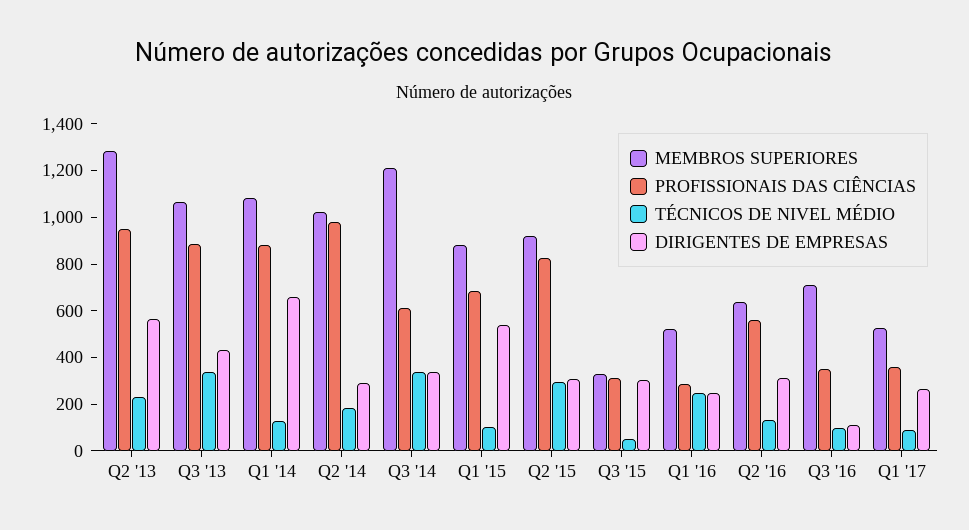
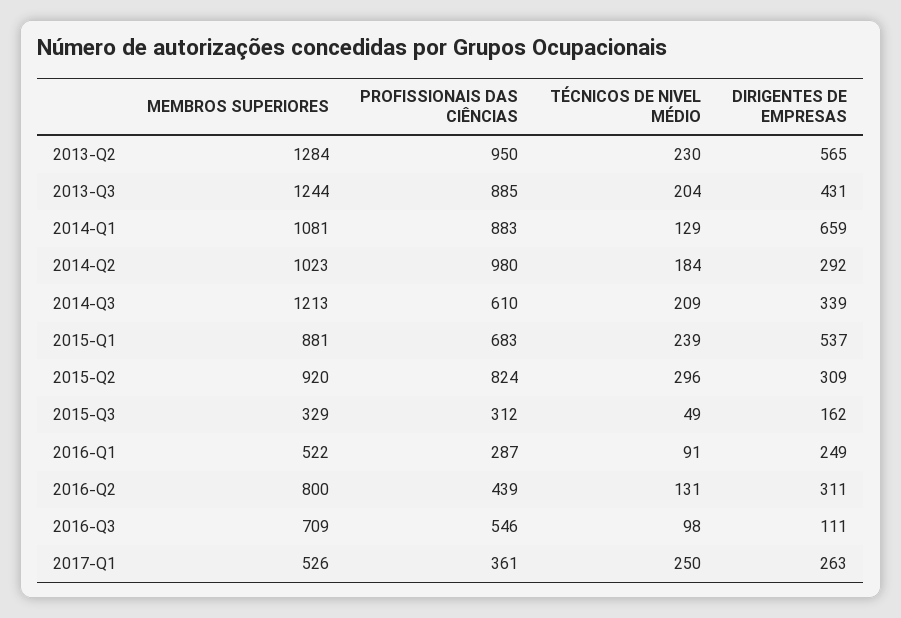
MEMBROS SUPERIORES, Q3 '13: 1050 -> 1244
TÉCNICOS DE NIVEL MÉDIO, Q3 '13: 350 -> 204
TÉCNICOS DE NIVEL MÉDIO, Q3 '14: 350 -> 209
TÉCNICOS DE NIVEL MÉDIO, Q1 '15: 100 -> 239
DIRIGENTES DE EMPRESAS, Q3 '15: 300 -> 162
TÉCNICOS DE NIVEL MÉDIO, Q1 '16: 250 -> 91
MEMBROS SUPERIORES, Q2 '16: 650 -> 800
PROFISSIONAIS DAS CIÊNCIAS, Q2 '16: 550 -> 439
PROFISSIONAIS DAS CIÊNCIAS, Q3 '16: 350 -> 546
TÉCNICOS DE NIVEL MÉDIO, Q1 '17: 100 -> 250

